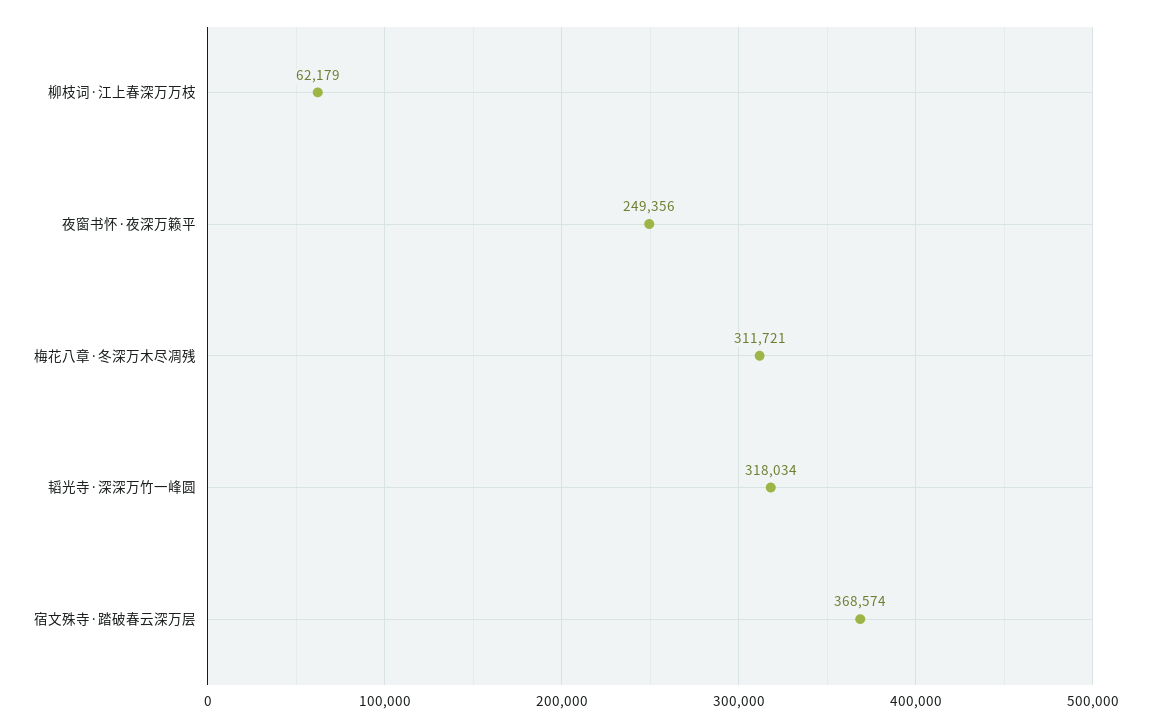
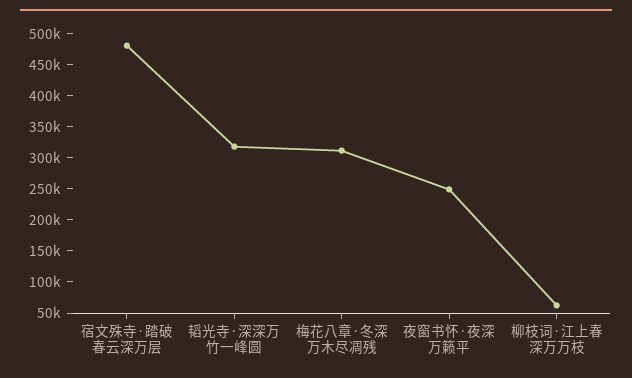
宿文殊寺·踏破春云深万层: 368574 -> 475000

